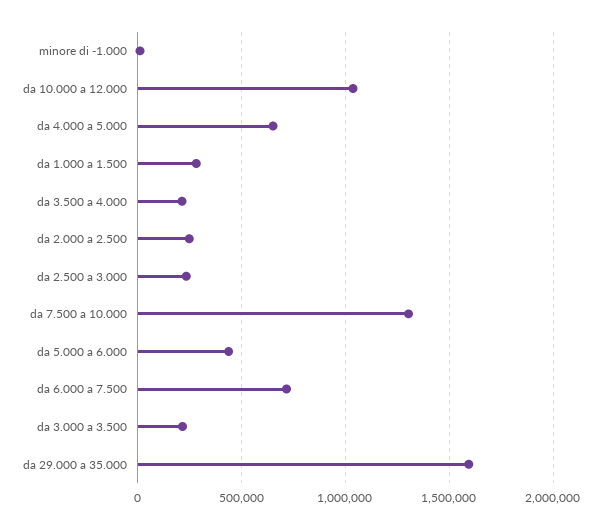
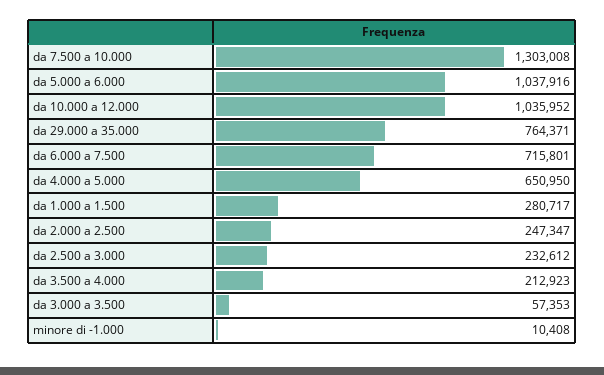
da 5.000 a 6.000: 450000 -> 1037916
da 3.000 a 3.500: 200000 -> 57353
da 29.000 a 35.000: 1600000 -> 764371

